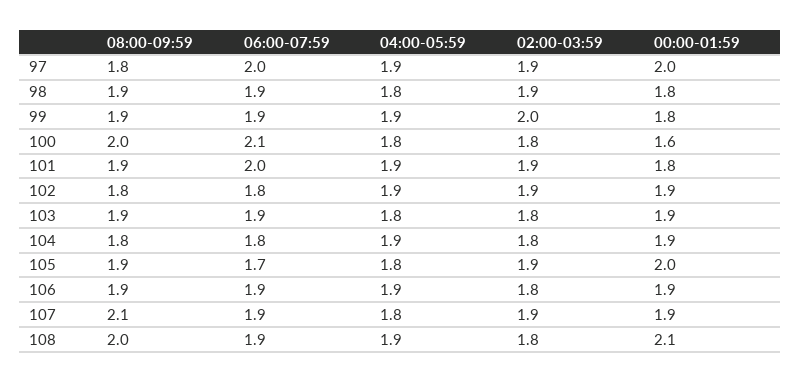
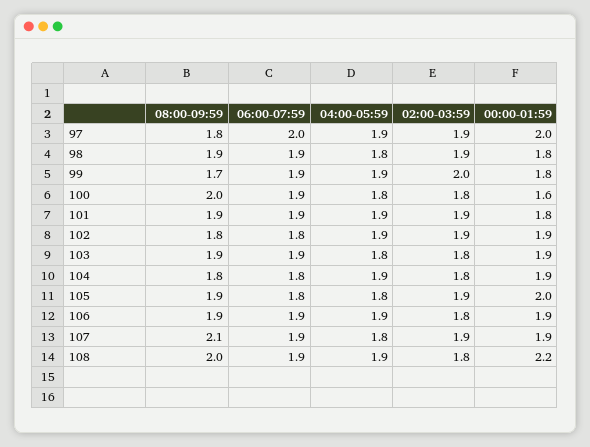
08:00-09:59, 99: 1.9 -> 1.7
06:00-07:59, 100: 2.1 -> 1.9
06:00-07:59, 101: 2 -> 1.9
06:00-07:59, 105: 1.7 -> 1.8
00:00-01:59, 108: 2.1 -> 2.2

